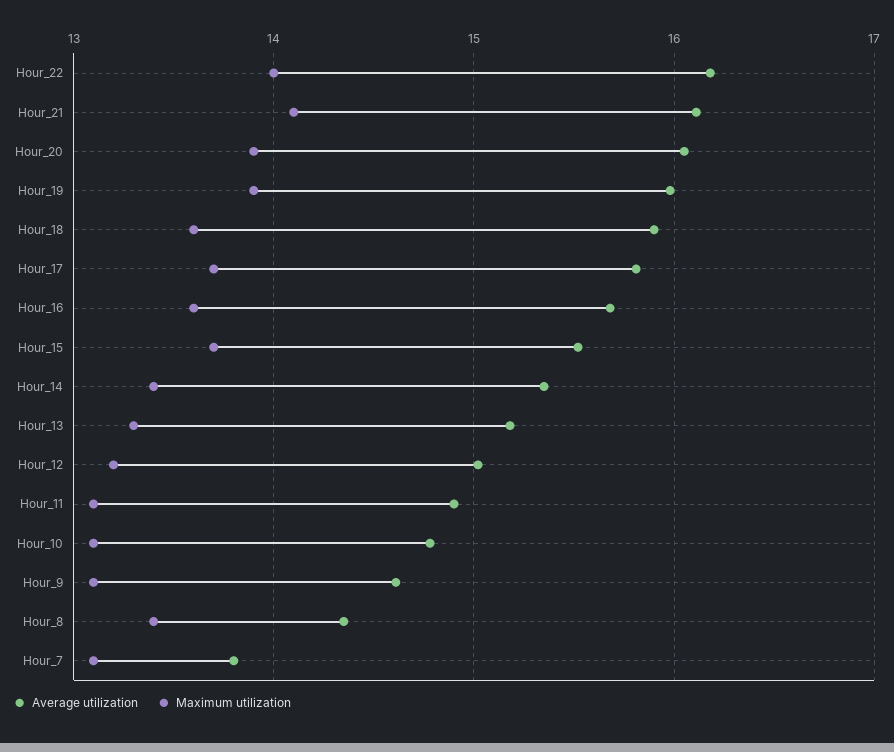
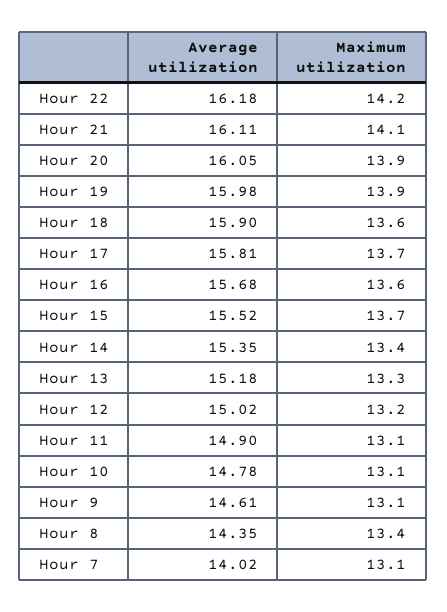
Maximum utilization, Hour_22: 14 -> 14.2
Average utilization, Hour_7: 13.8 -> 14.02

